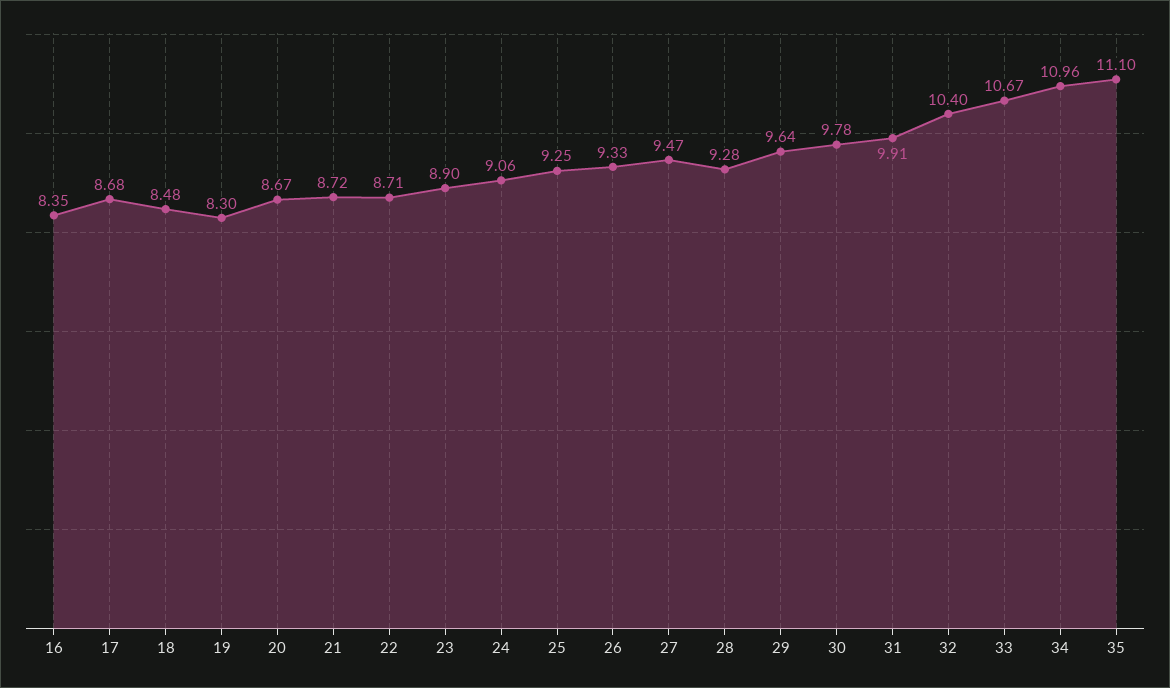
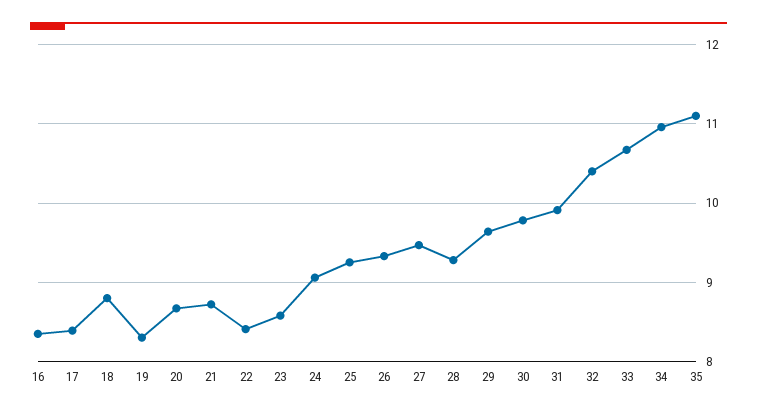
17: 8.68 -> 8.4
18: 8.48 -> 8.8
22: 8.71 -> 8.4
23: 8.9 -> 8.6

